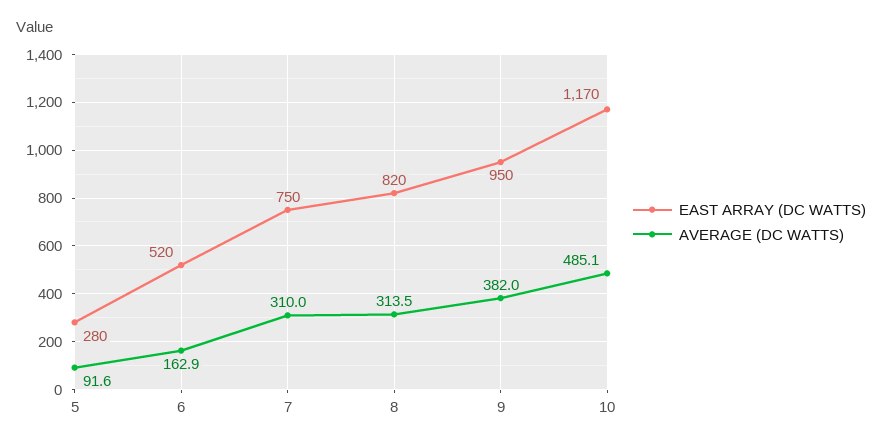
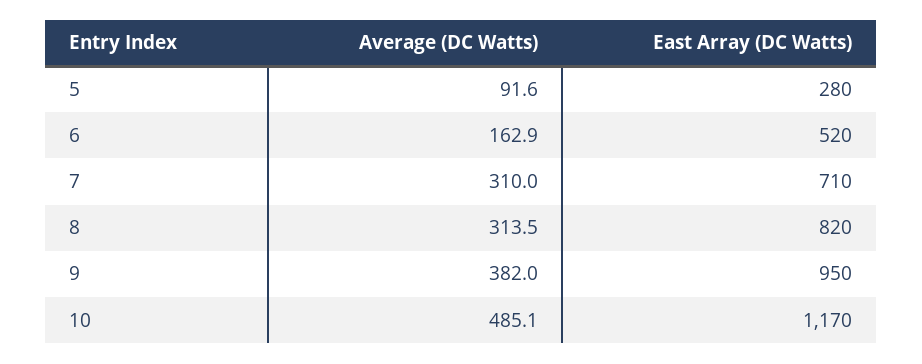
EAST ARRAY (DC WATTS), 7: 750 -> 710

